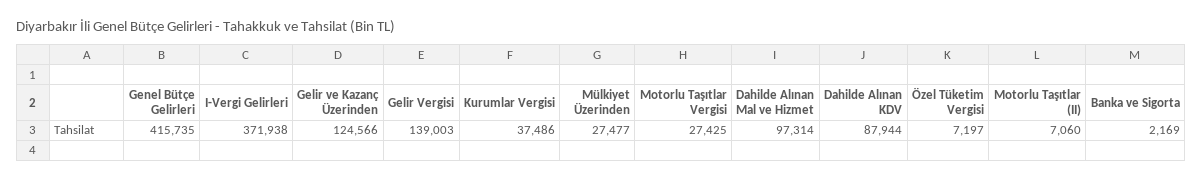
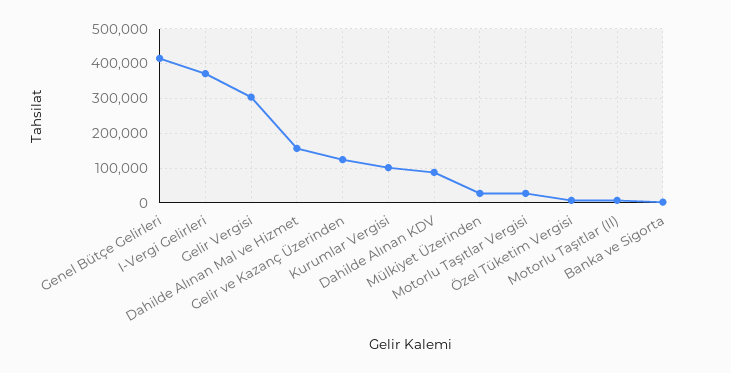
Gelir Vergisi: 139003 -> 300000
Kurumlar Vergisi: 37486 -> 100000
Dahilde Alınan Mal ve Hizmet: 97314 -> 160000

